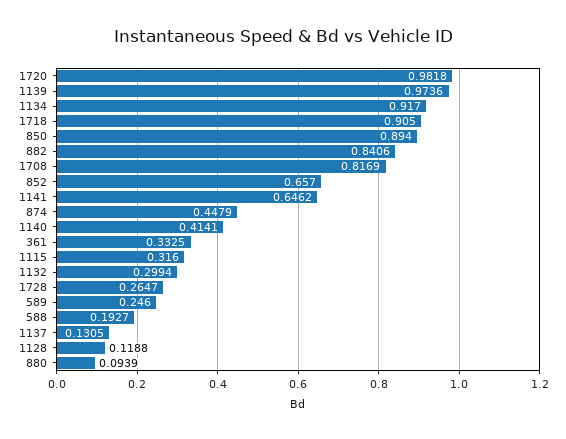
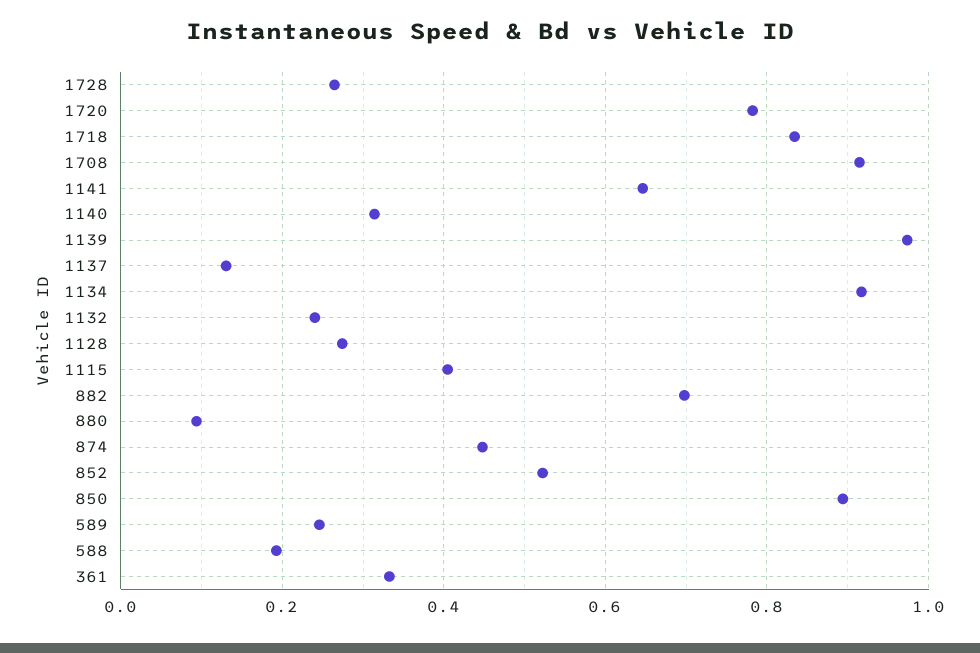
1720: 0.9818 -> 0.78
1718: 0.905 -> 0.84
882: 0.8406 -> 0.7
1708: 0.8169 -> 0.92
852: 0.657 -> 0.52
1140: 0.4141 -> 0.32
1115: 0.316 -> 0.4
1132: 0.2994 -> 0.24
1128: 0.1188 -> 0.28

